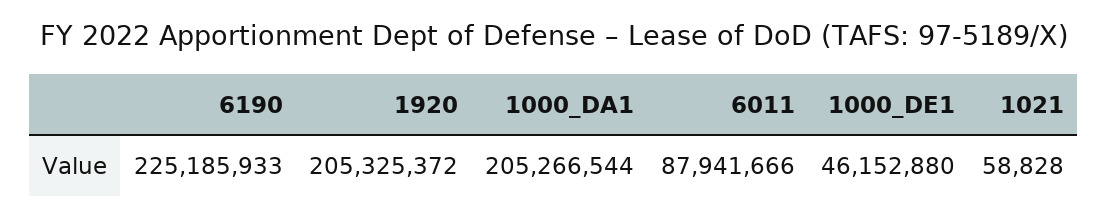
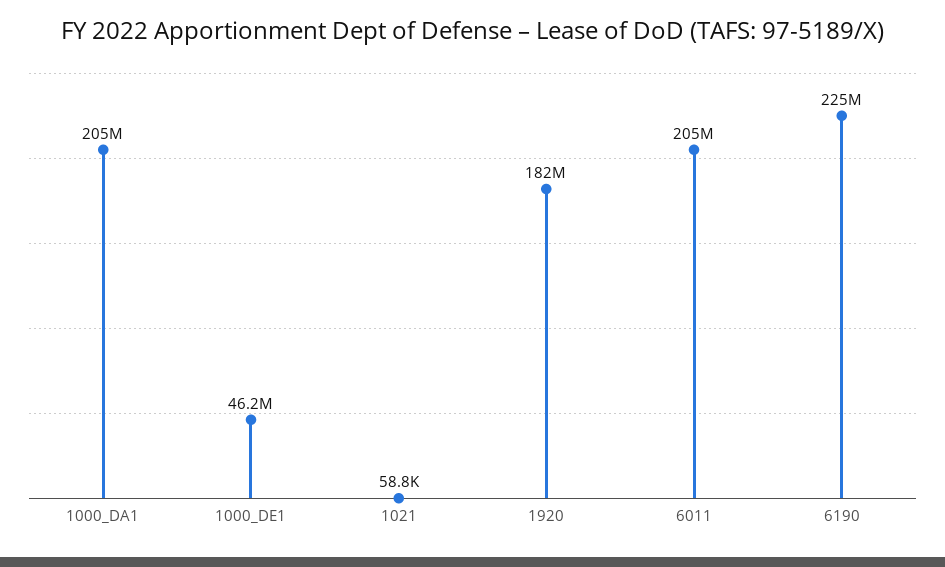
1920: 205325372 -> 182000000
6011: 87941666 -> 205000000

